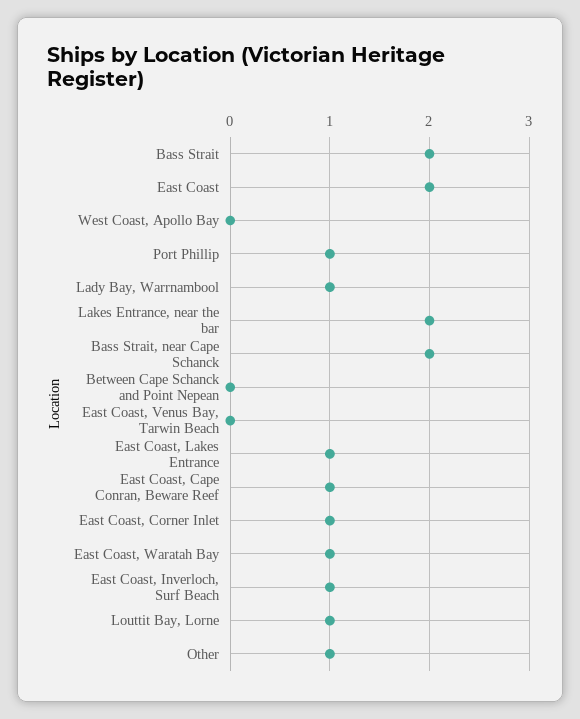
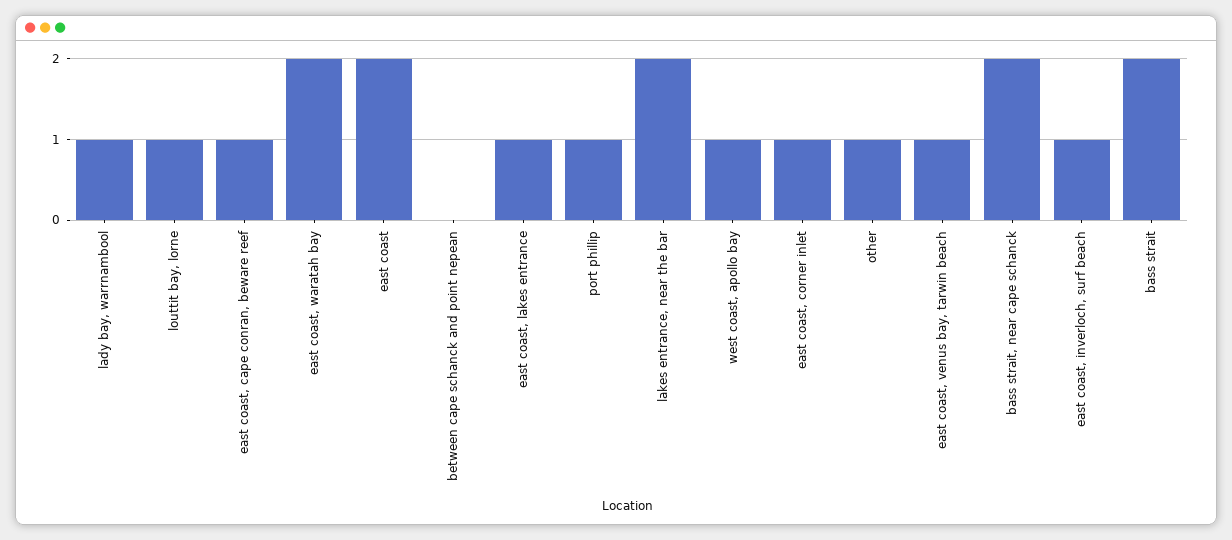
West Coast, Apollo Bay: 0 -> 1
East Coast, Venus Bay, Tarwin Beach: 0 -> 1
East Coast, Waratah Bay: 1 -> 2

